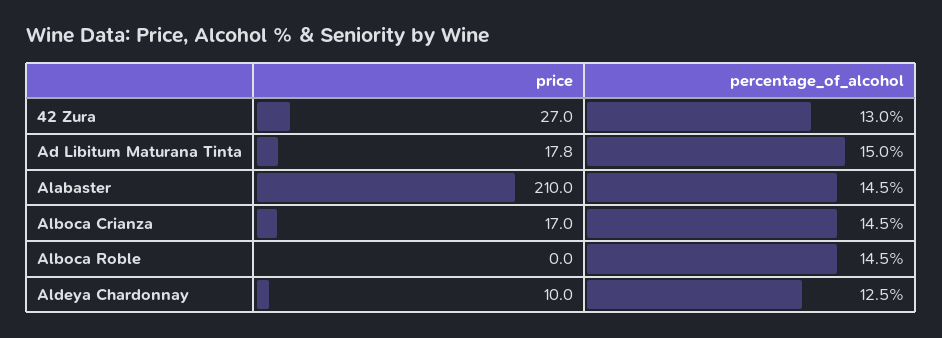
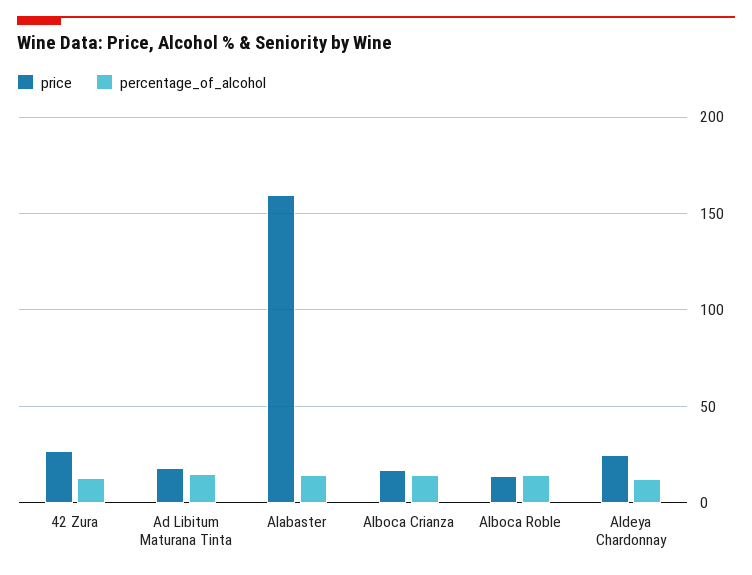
price, Alabaster: 210 -> 160
price, Alboca Roble: 0 -> 15
price, Aldeya Chardonnay: 10 -> 25

